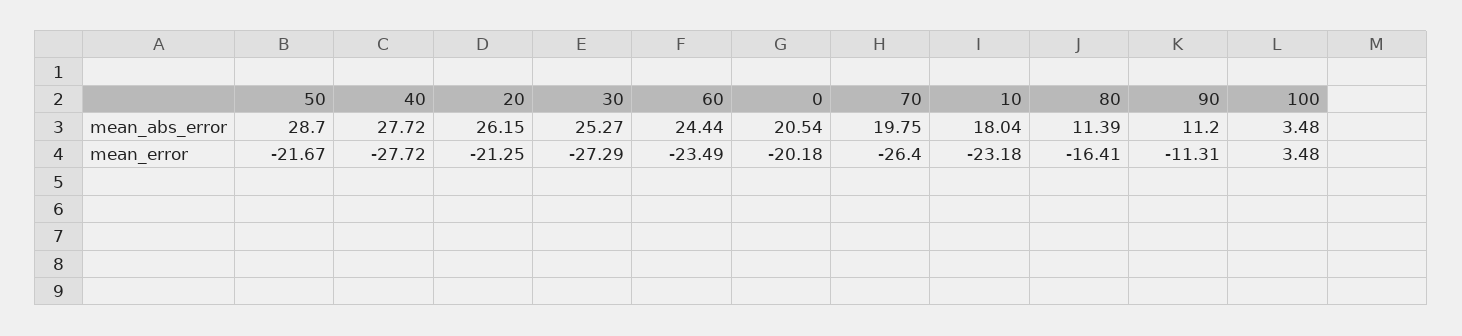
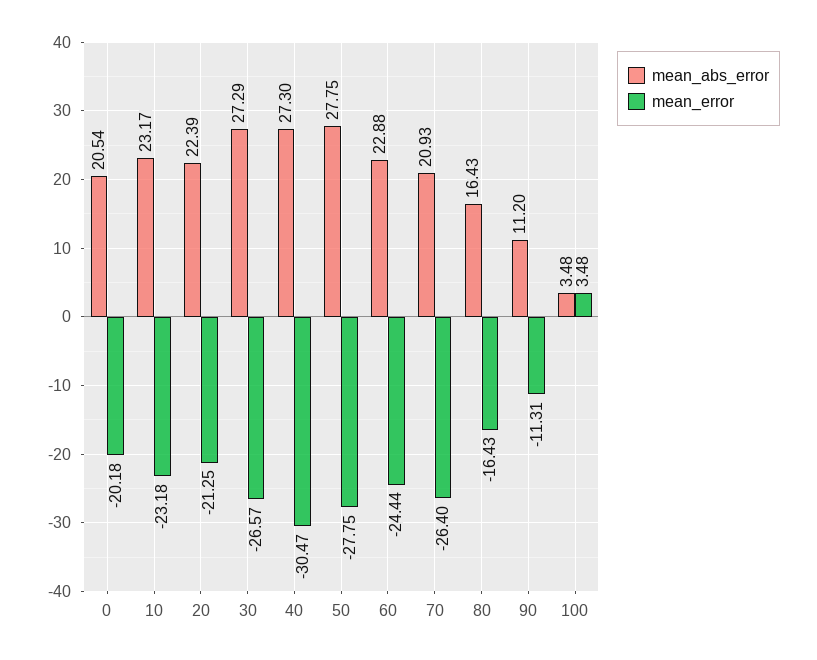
mean_abs_error, 50: 28.7 -> 27.75
mean_abs_error, 40: 27.72 -> 27.3
mean_abs_error, 20: 26.15 -> 22.39
mean_abs_error, 30: 25.27 -> 27.29
mean_abs_error, 60: 24.44 -> 22.88
mean_abs_error, 70: 19.75 -> 20.93
mean_abs_error, 10: 18.04 -> 23.17
mean_abs_error, 80: 11.39 -> 16.43
mean_error, 50: -21.67 -> -27.75
mean_error, 40: -27.72 -> -30.47
mean_error, 30: -27.29 -> -26.57
mean_error, 60: -23.49 -> -24.44
mean_error, 80: -16.41 -> -16.43

